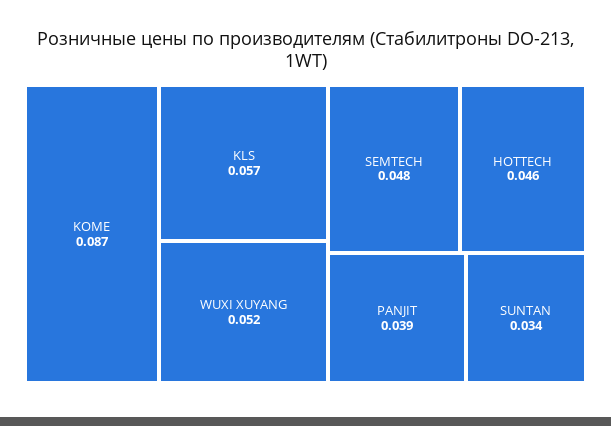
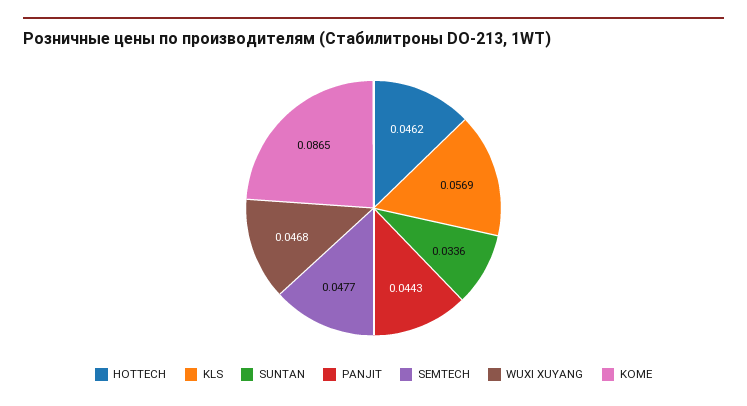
WUXI XUYANG: 0.052 -> 0.0468
PANJIT: 0.039 -> 0.0443

